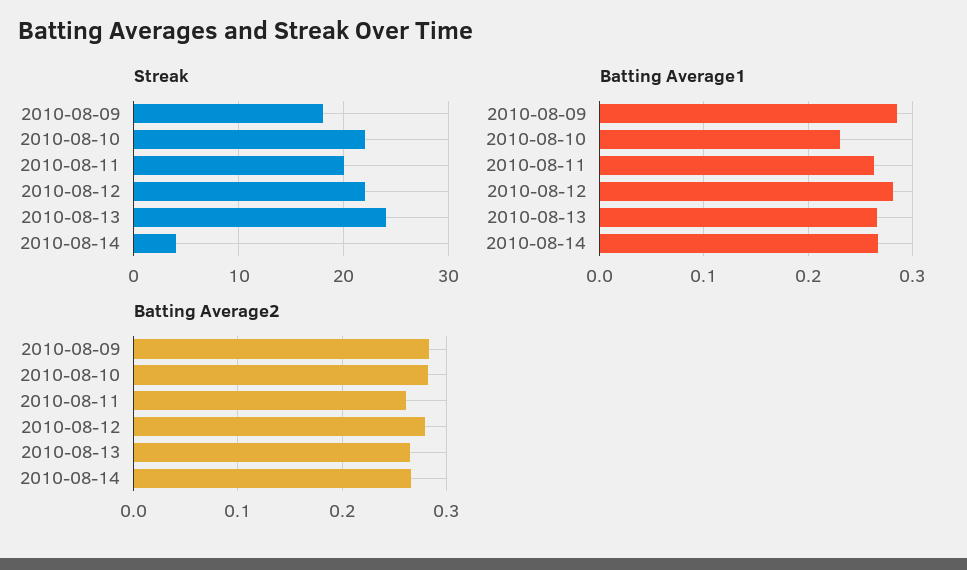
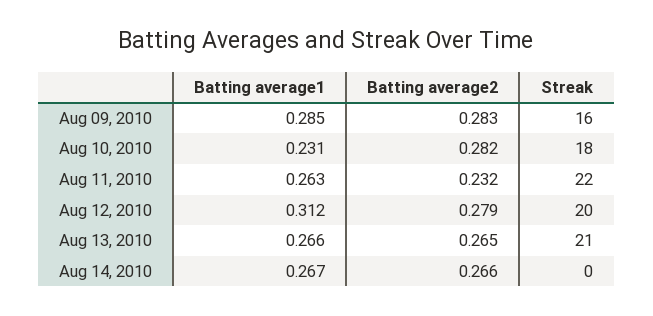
Streak, 2010-08-09: 18 -> 16
Streak, 2010-08-10: 22 -> 18
Streak, 2010-08-11: 20 -> 22
Streak, 2010-08-12: 22 -> 20
Streak, 2010-08-13: 24 -> 21
Streak, 2010-08-14: 4 -> 0
Batting Average1, 2010-08-12: 0.28 -> 0.312
Batting Average2, 2010-08-11: 0.26 -> 0.232

